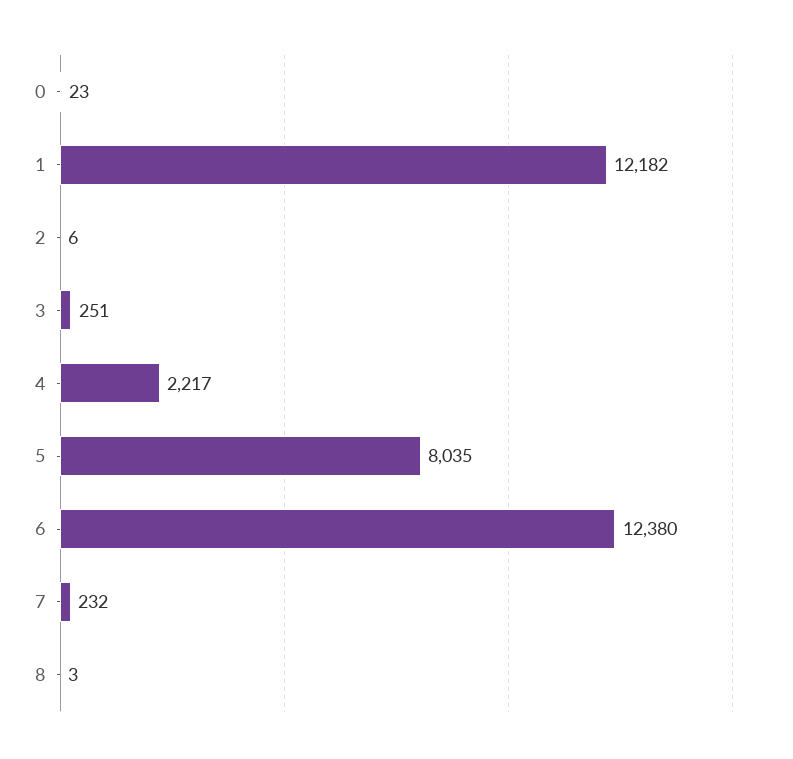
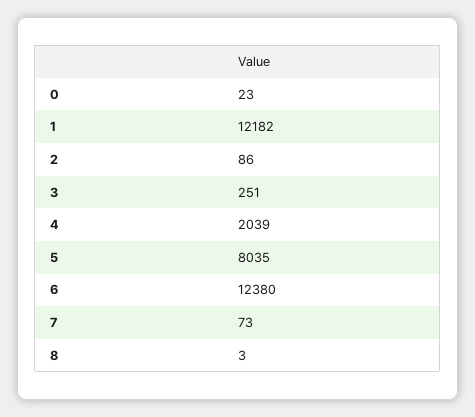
2: 6 -> 86
4: 2217 -> 2039
7: 232 -> 73

